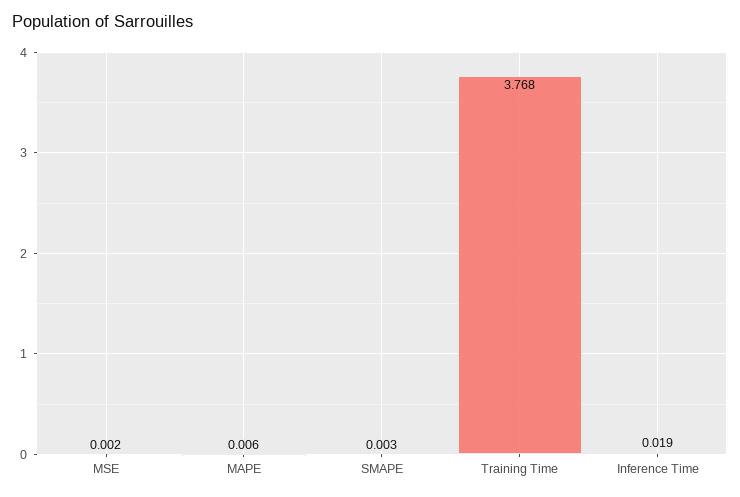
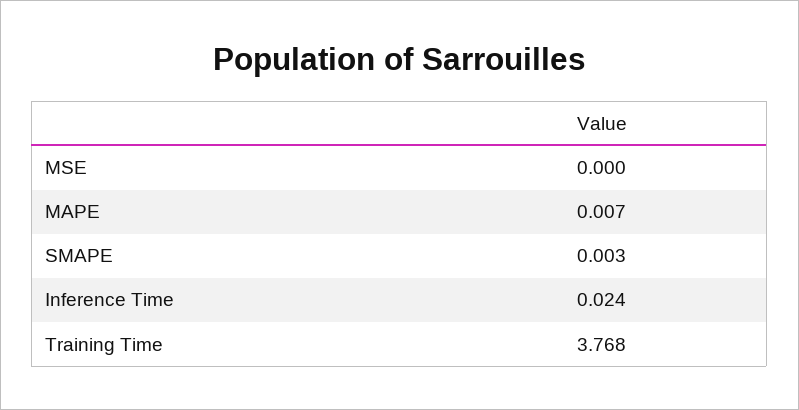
MSE: 0.002 -> 0
MAPE: 0.006 -> 0.007
Inference Time: 0.019 -> 0.024

